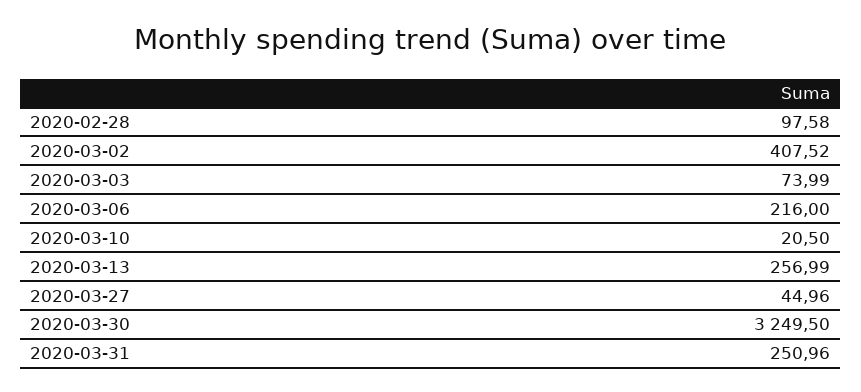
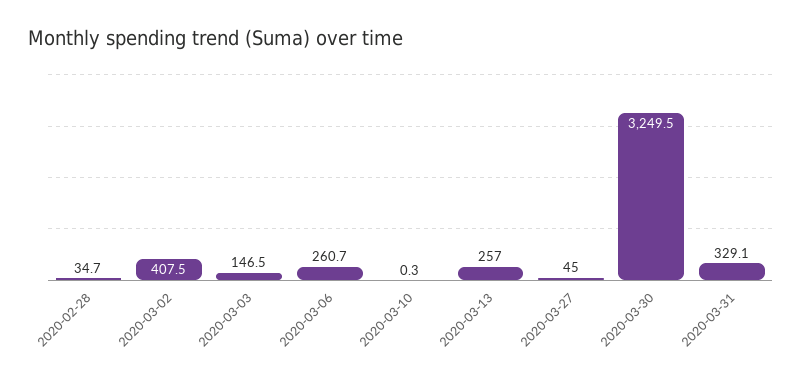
2020-02-28: 97.58 -> 34.7
2020-03-03: 73.99 -> 146.5
2020-03-06: 216 -> 260.7
2020-03-10: 20.5 -> 0.3
2020-03-31: 250.96 -> 329.1

